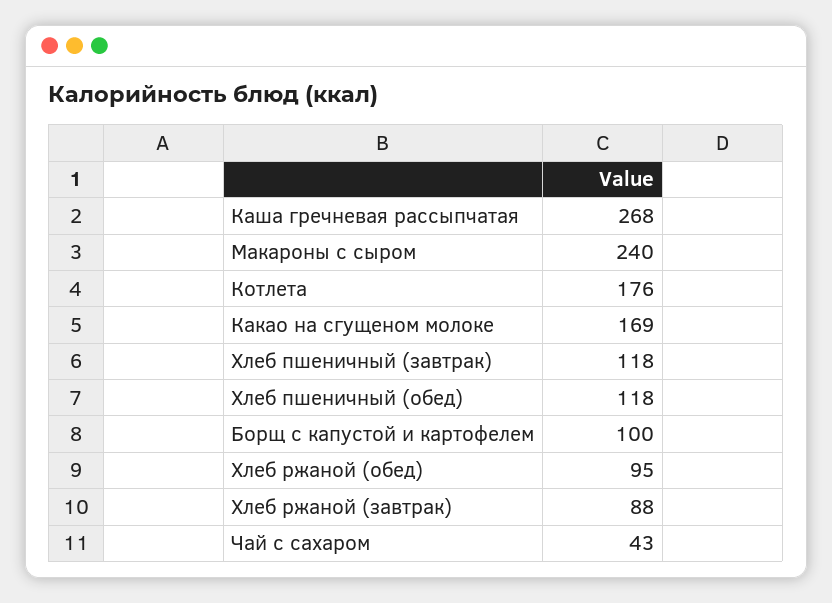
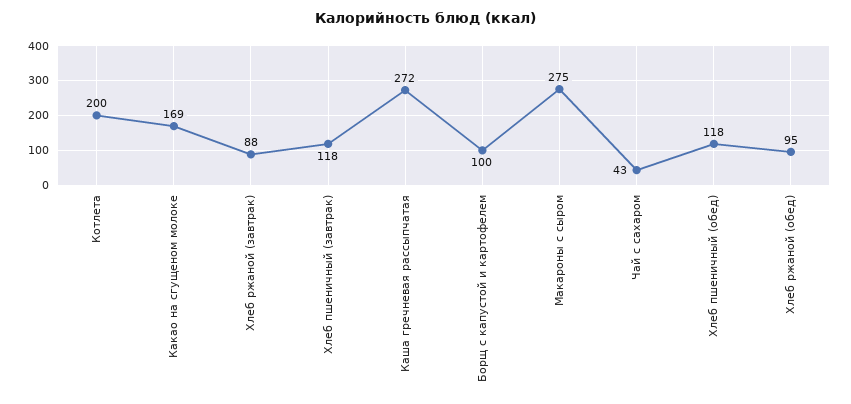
Каша гречневая рассыпчатая: 268 -> 272
Макароны с сыром: 240 -> 275
Котлета: 176 -> 200

